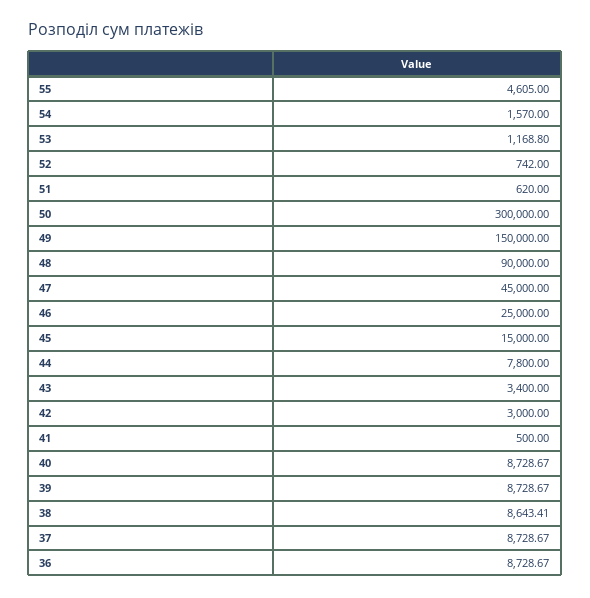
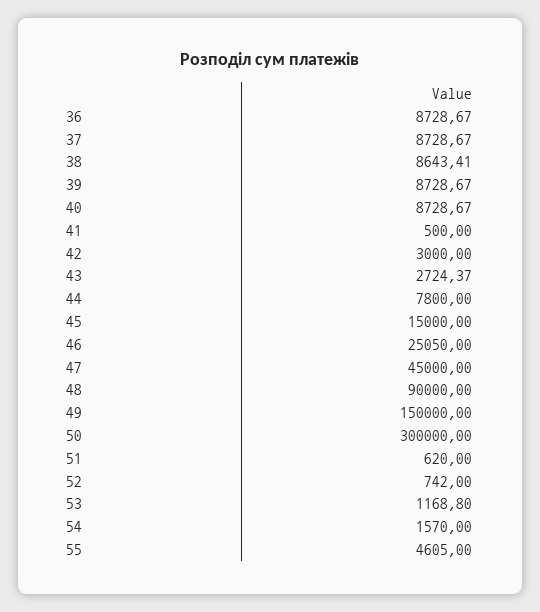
46: 25000 -> 25050
43: 3400 -> 2724.37

